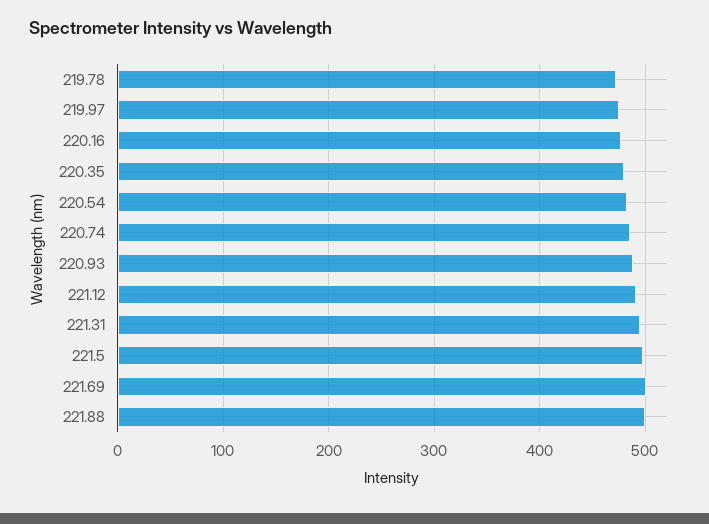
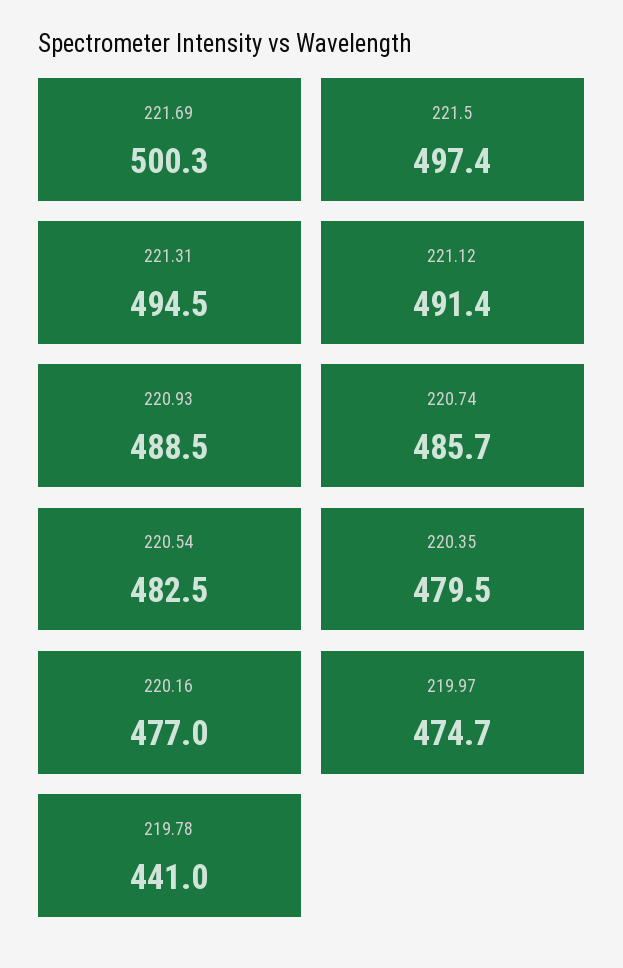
219.78: 470 -> 441
221.88: 500 -> none

